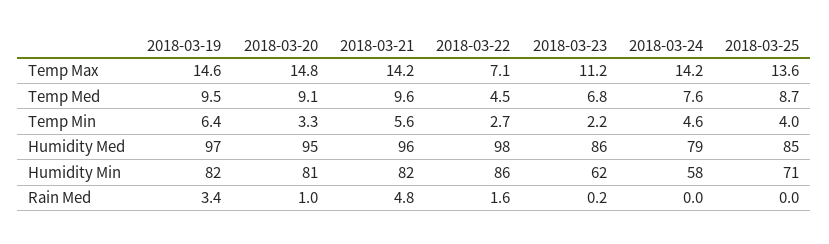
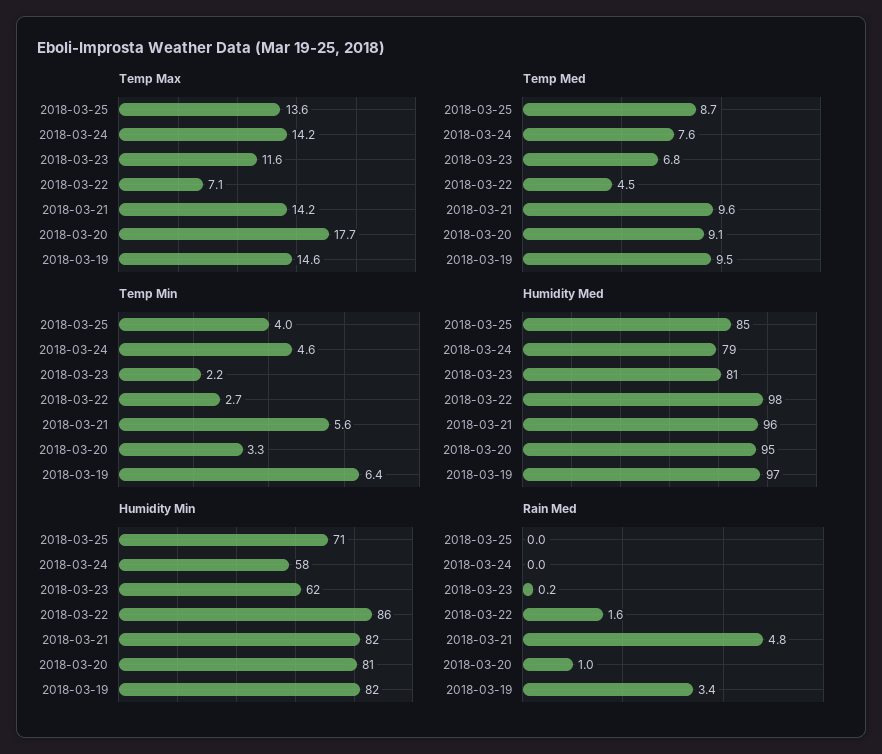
Temp Max, 2018-03-20: 14.8 -> 17.7
Temp Max, 2018-03-23: 11.2 -> 11.6
Humidity Med, 2018-03-23: 86 -> 81

